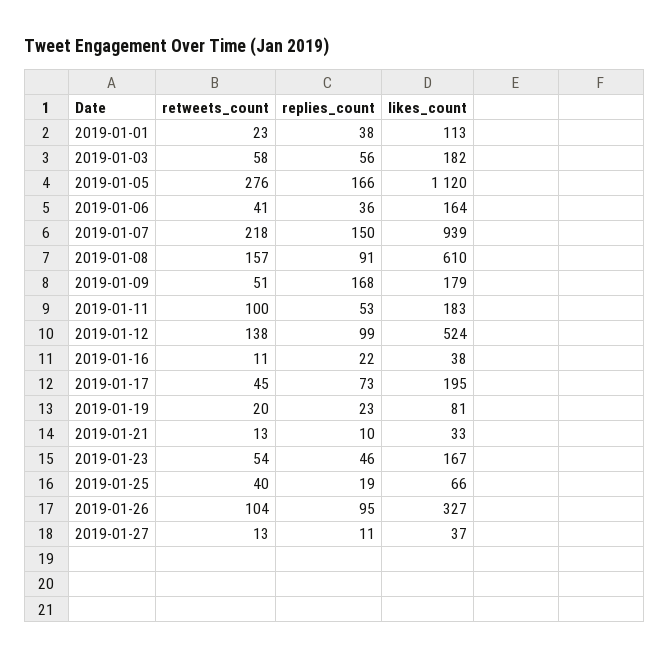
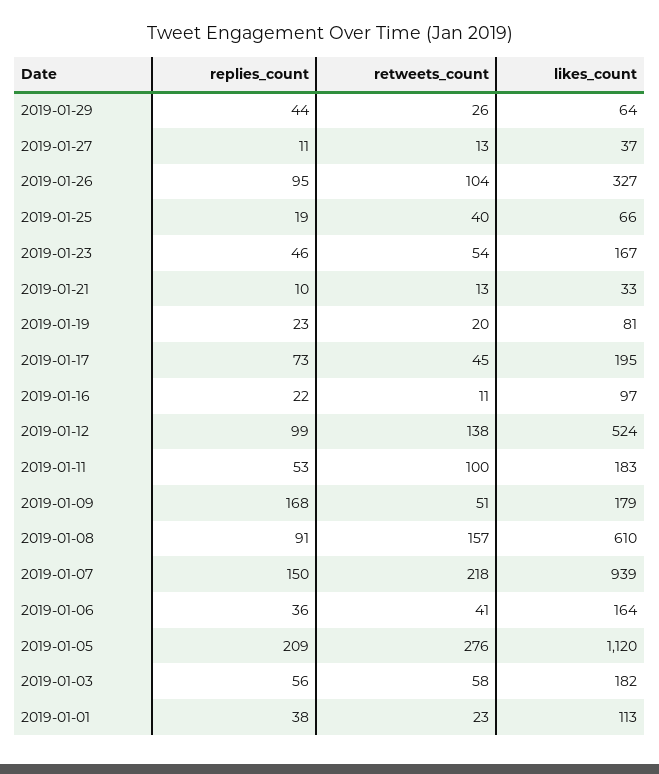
replies_count, 2019-01-05: 166 -> 209
likes_count, 2019-01-16: 38 -> 97
replies_count, 2019-01-29: none -> 44
retweets_count, 2019-01-29: none -> 26
likes_count, 2019-01-29: none -> 64

